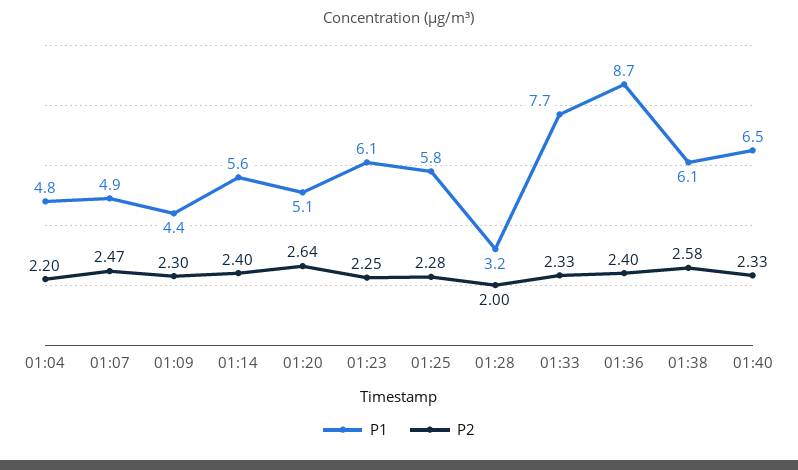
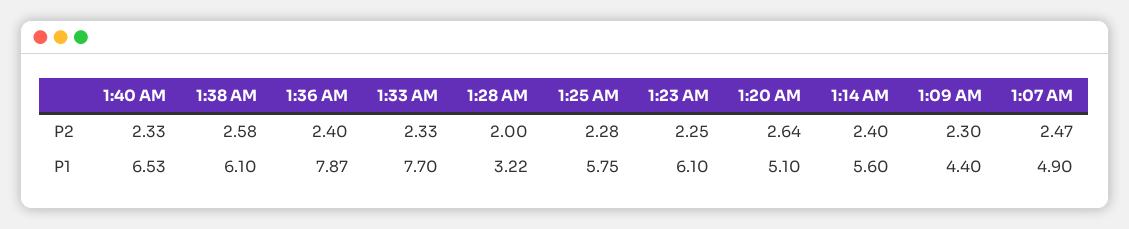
P1, 01:04: 4.8 -> none
P2, 01:04: 2.2 -> none
P1, 01:36: 8.7 -> 7.87

